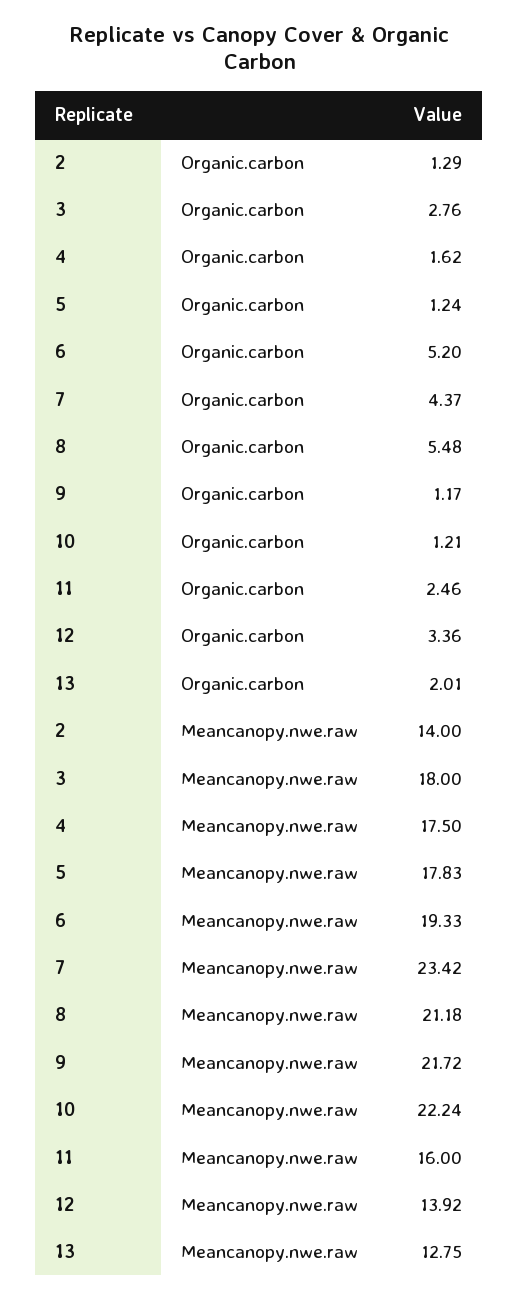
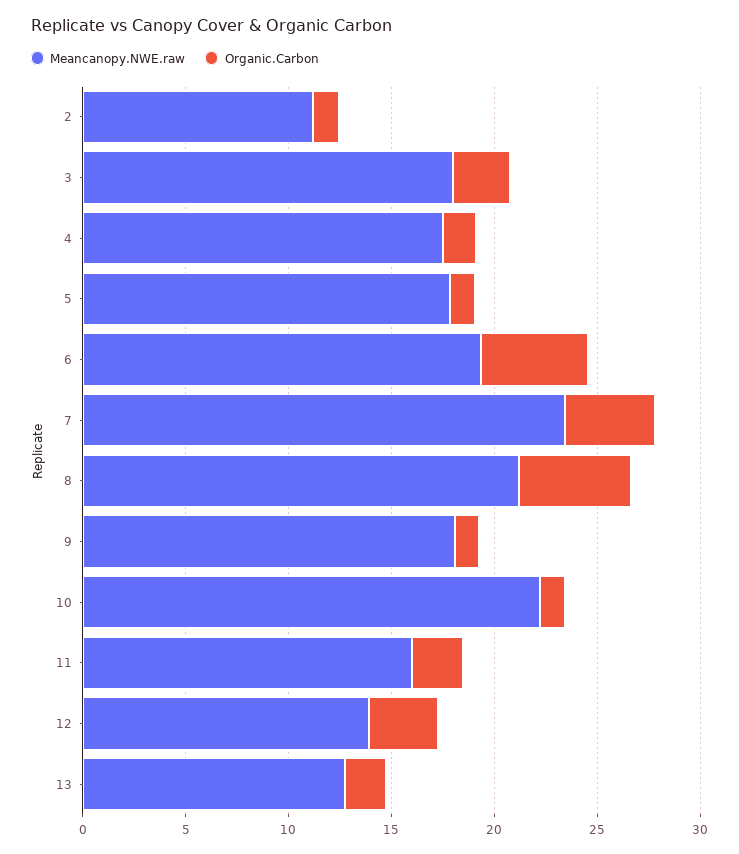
Meancanopy.nwe.raw, 2: 14 -> 11
Meancanopy.nwe.raw, 9: 21.72 -> 18

